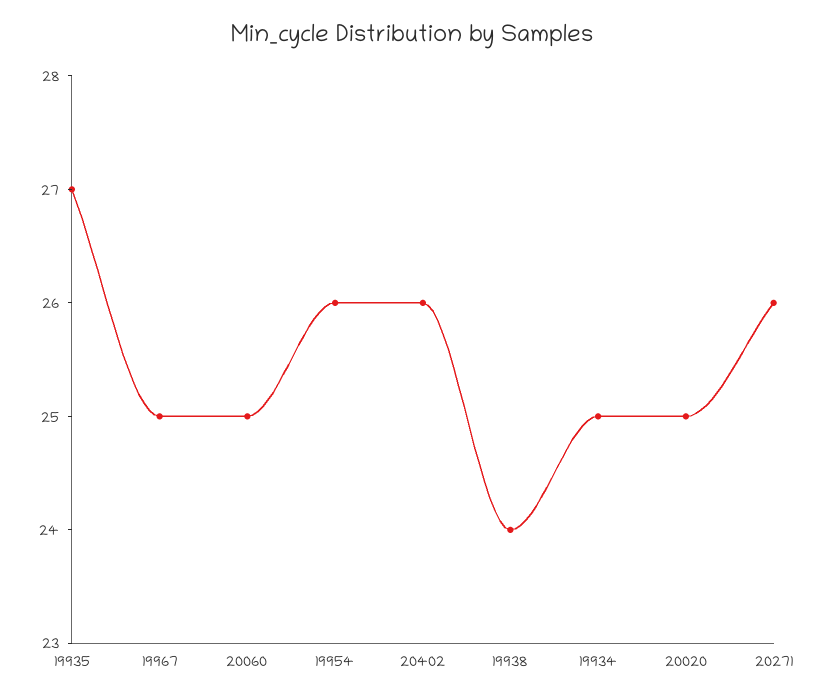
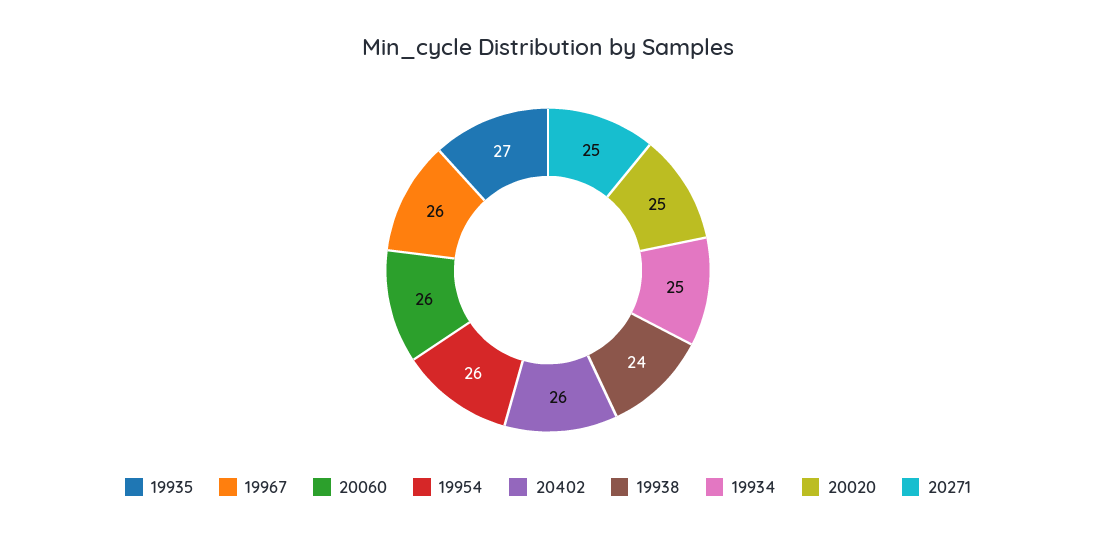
19967: 25 -> 26
20060: 25 -> 26
20271: 26 -> 25

